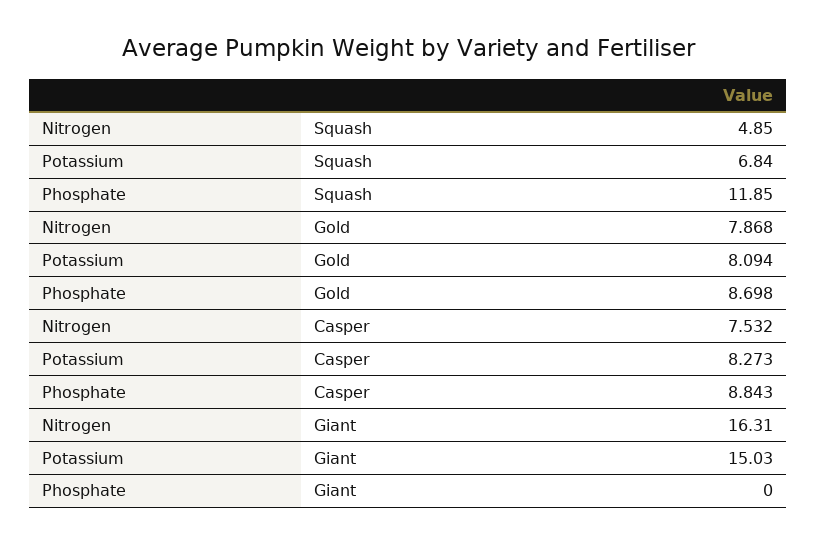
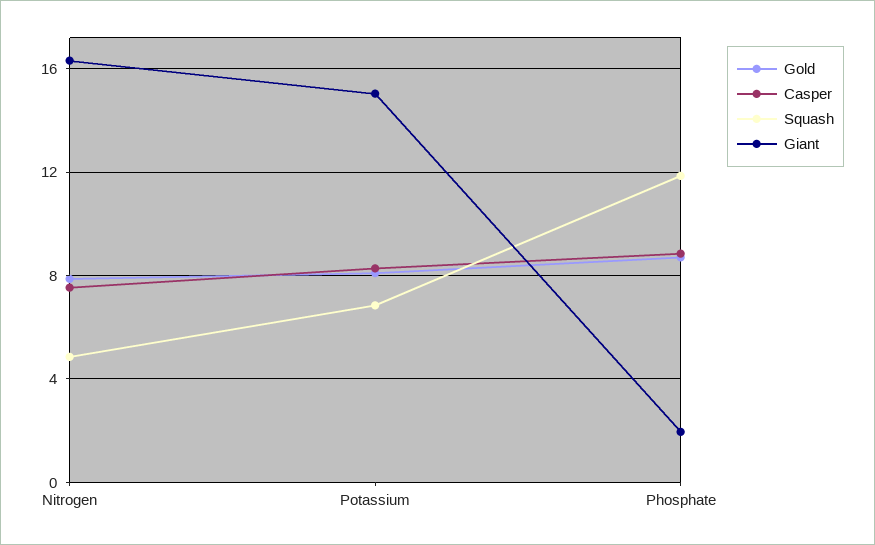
Giant, Phosphate: 0 -> 2

